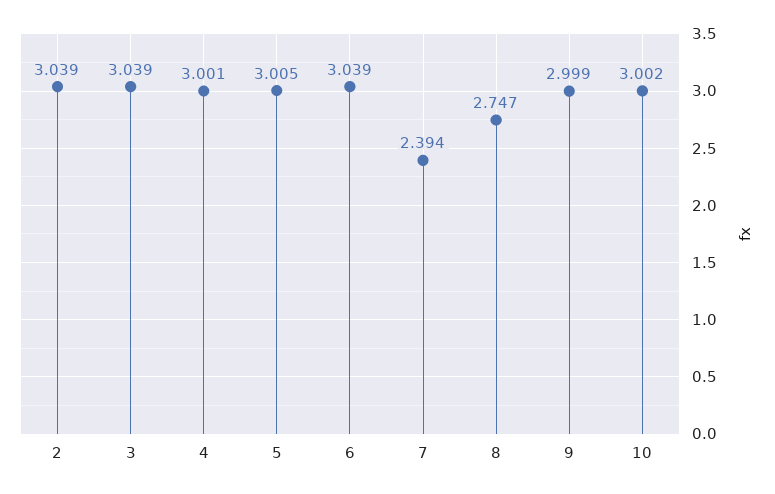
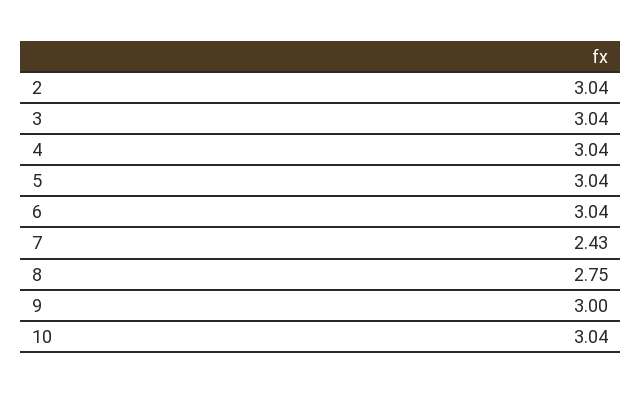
4: 3.001 -> 3.04
5: 3.005 -> 3.04
7: 2.394 -> 2.43
10: 3.002 -> 3.04

